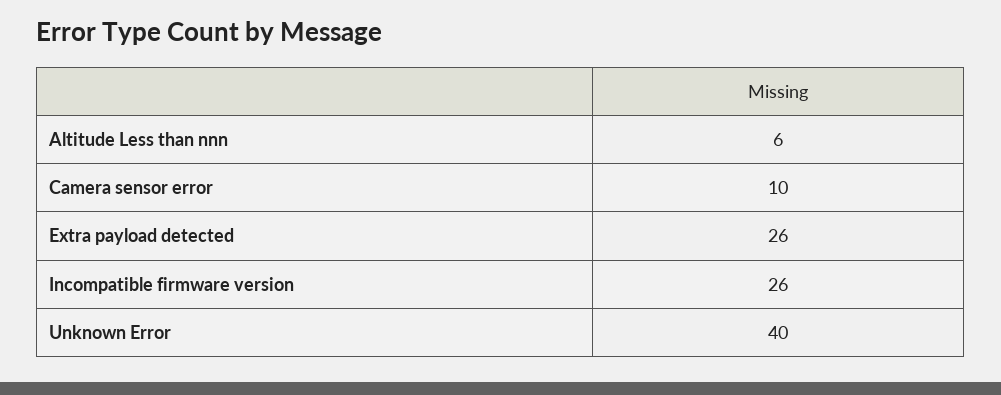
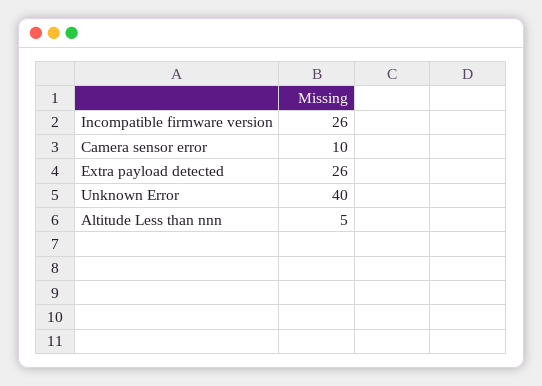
Altitude Less than nnn: 6 -> 5

